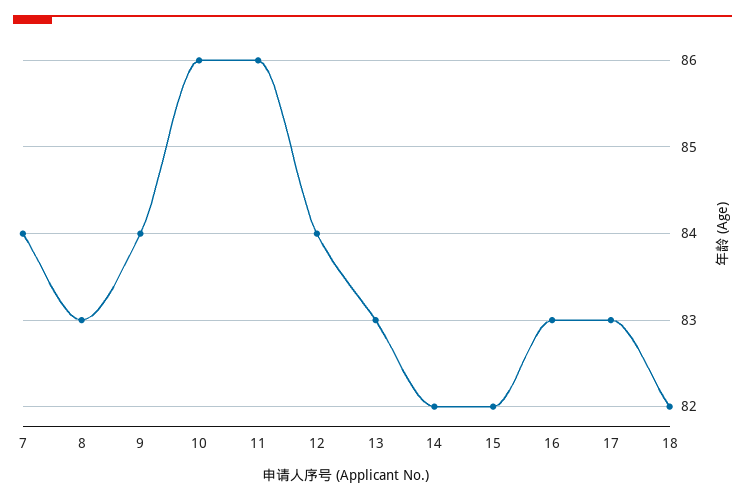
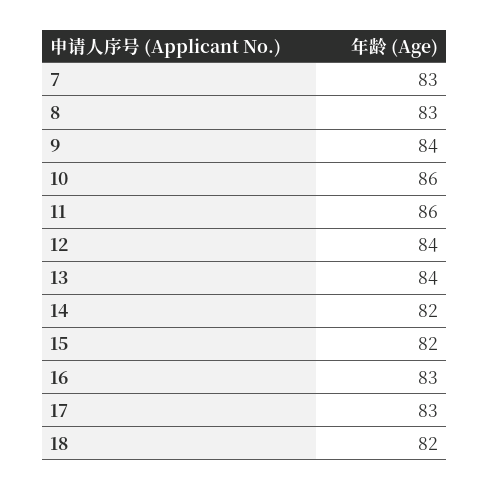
7: 84 -> 83
13: 83 -> 84

